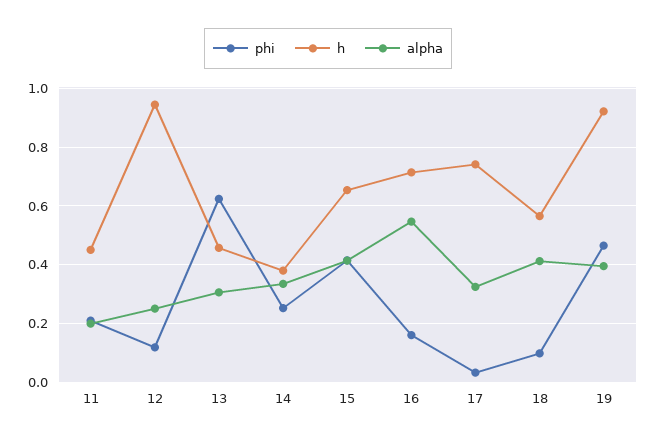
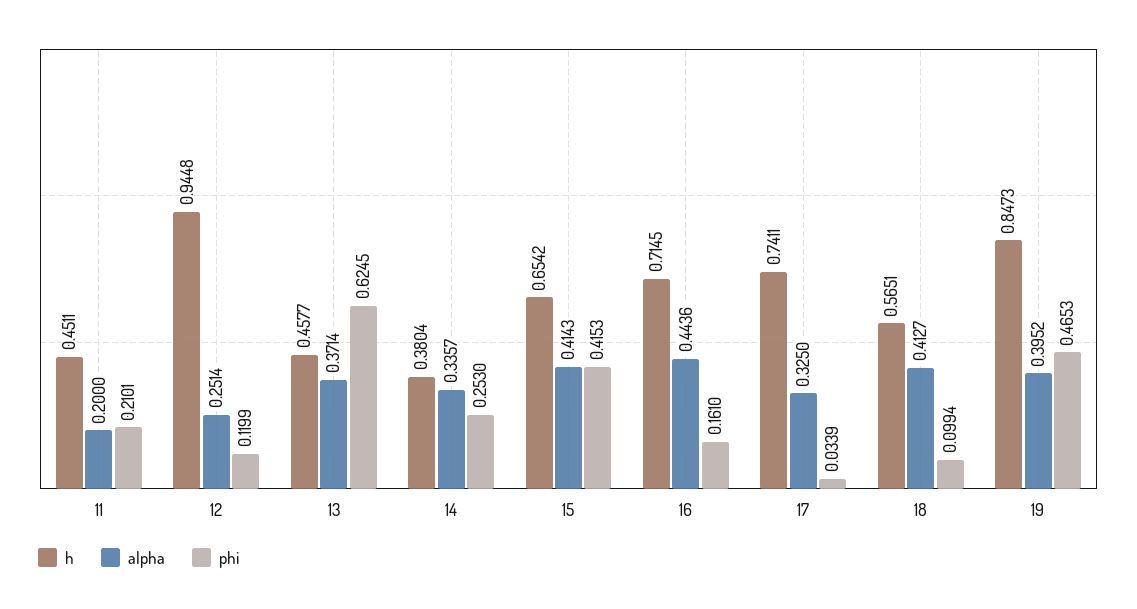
alpha, 13: 0.3 -> 0.3714
alpha, 16: 0.55 -> 0.4436
h, 19: 0.925 -> 0.8473

